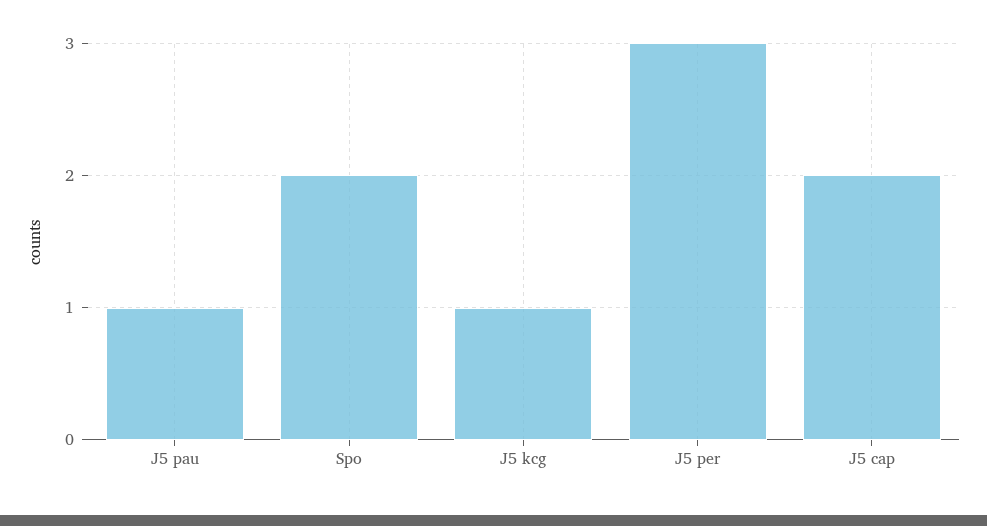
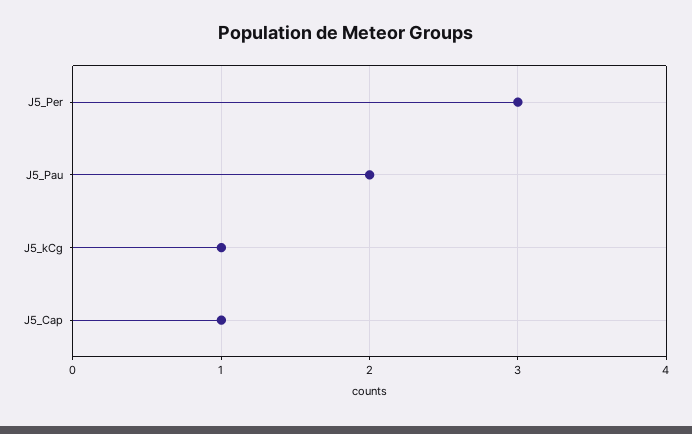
J5 pau: 1 -> 2
Spo: 2 -> none
J5 cap: 2 -> 1

